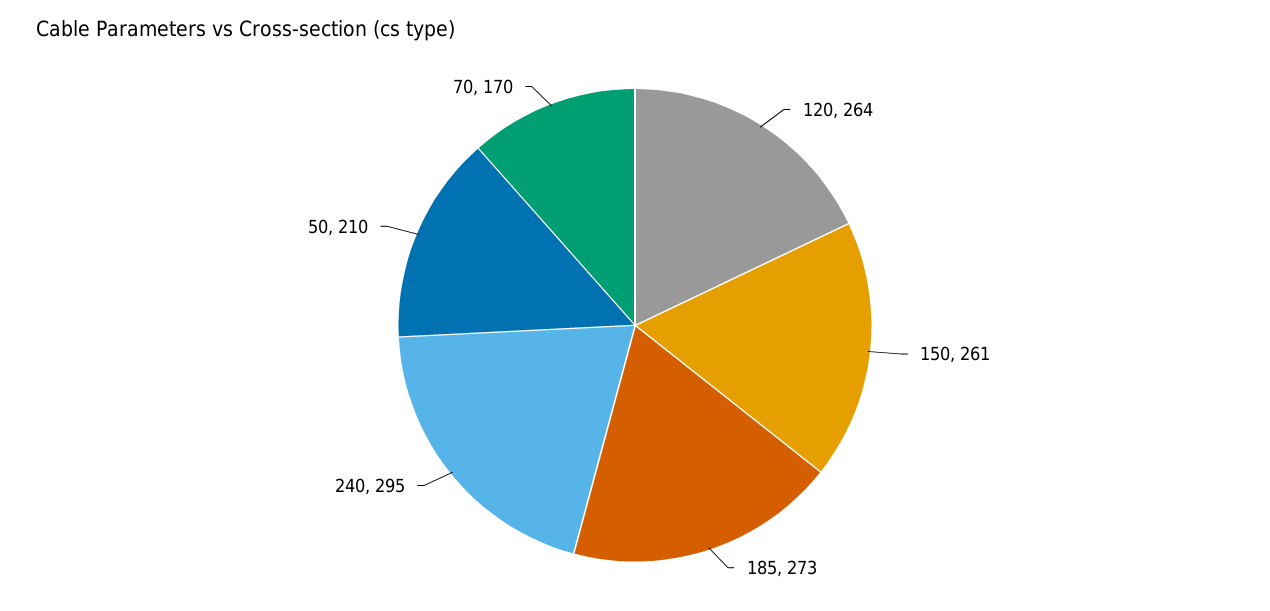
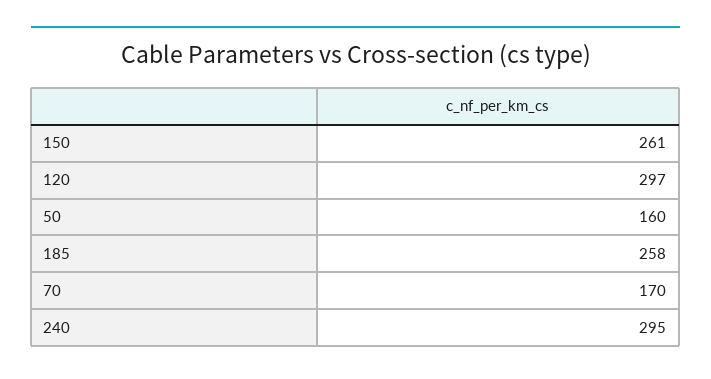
120: 264 -> 297
185: 273 -> 258
50: 210 -> 160

